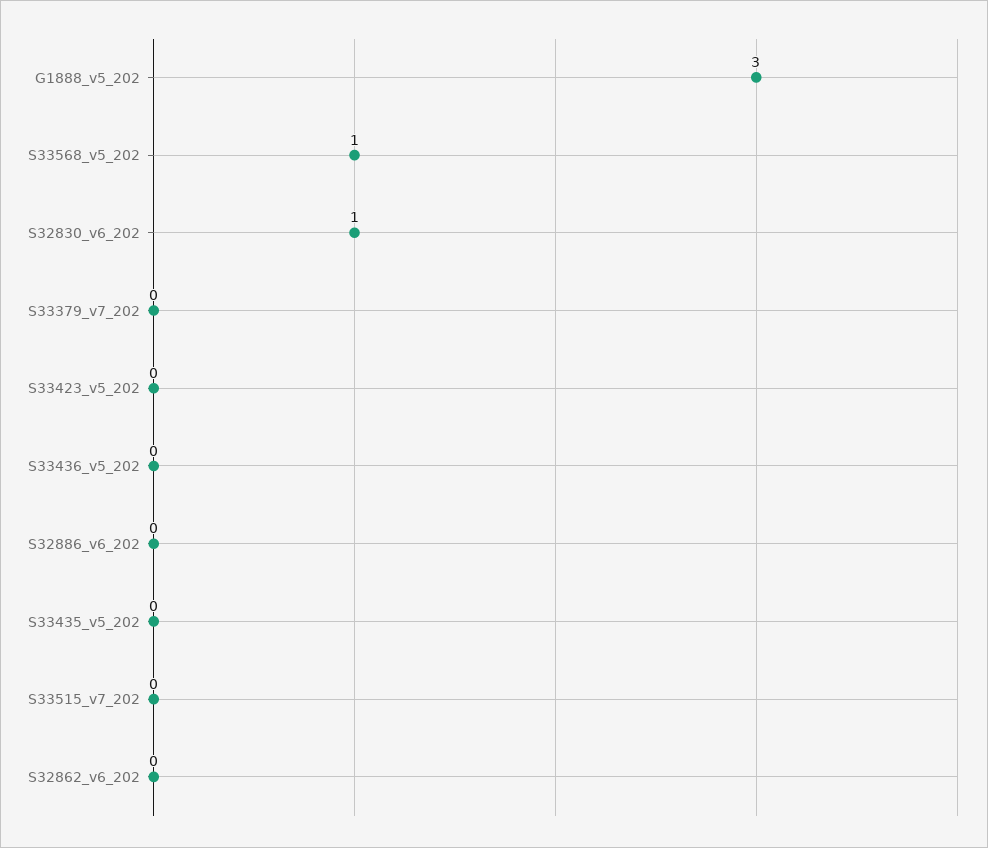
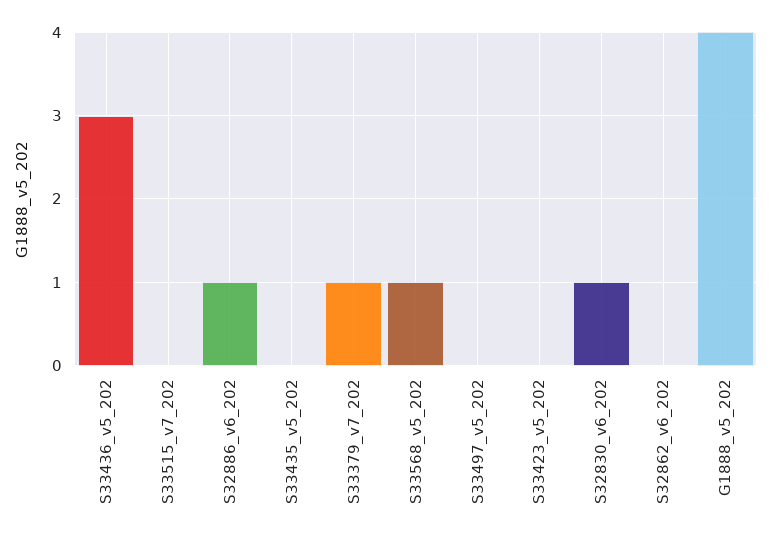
G1888_v5_202: 3 -> 4
S33379_v7_202: 0 -> 1
S33436_v5_202: 0 -> 3
S32886_v6_202: 0 -> 1
S33497_v5_202: none -> 0

